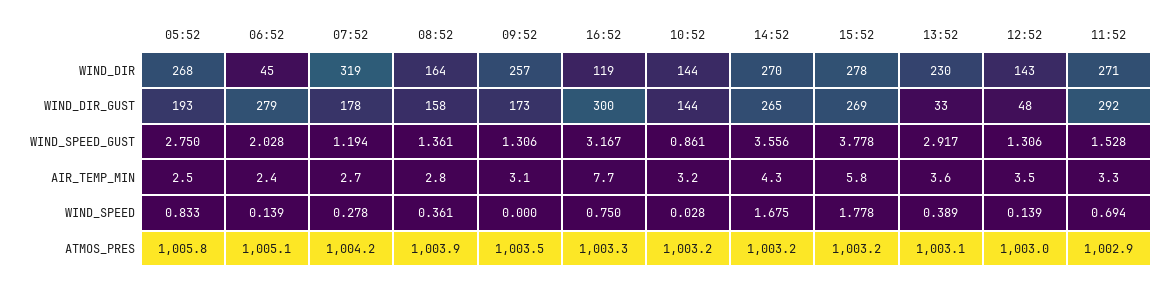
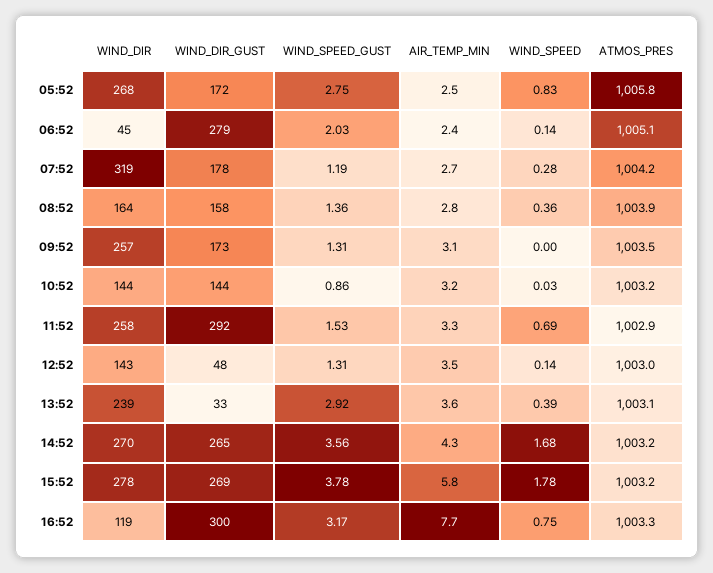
13:52, WIND_DIR: 230 -> 239
11:52, WIND_DIR: 271 -> 258
05:52, WIND_DIR_GUST: 193 -> 172

